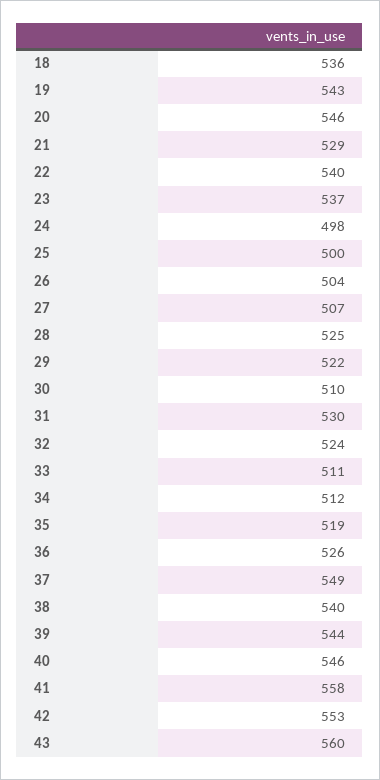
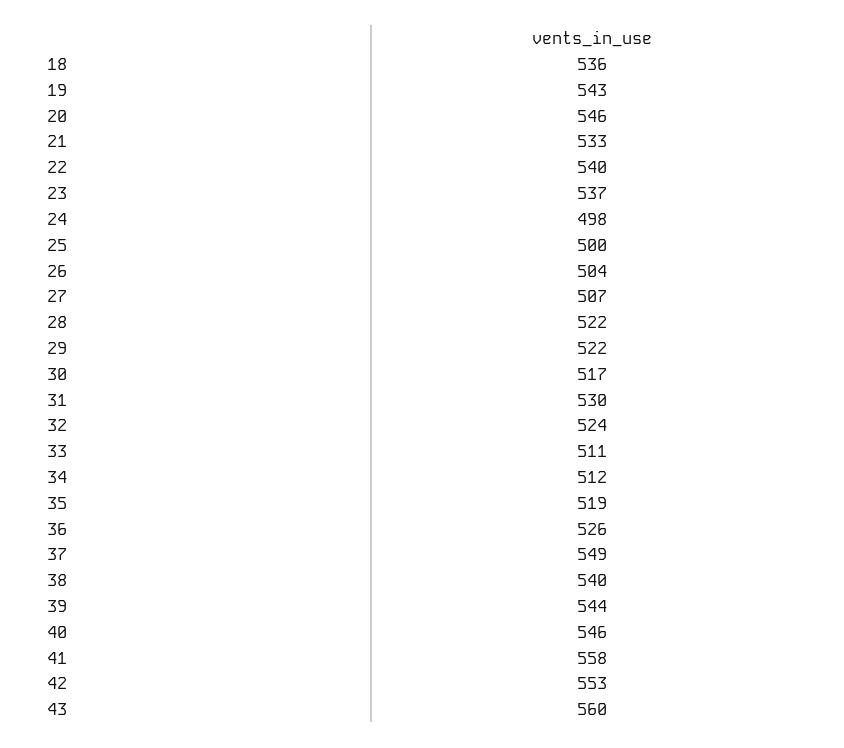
21: 529 -> 533
28: 525 -> 522
30: 510 -> 517

